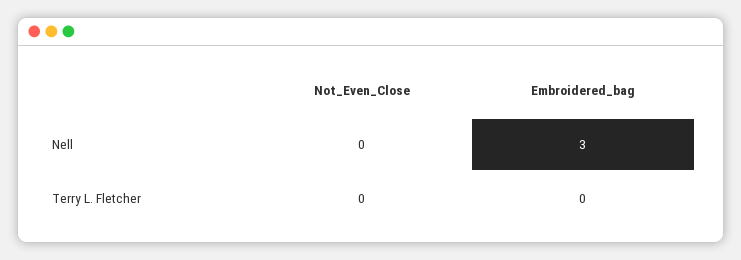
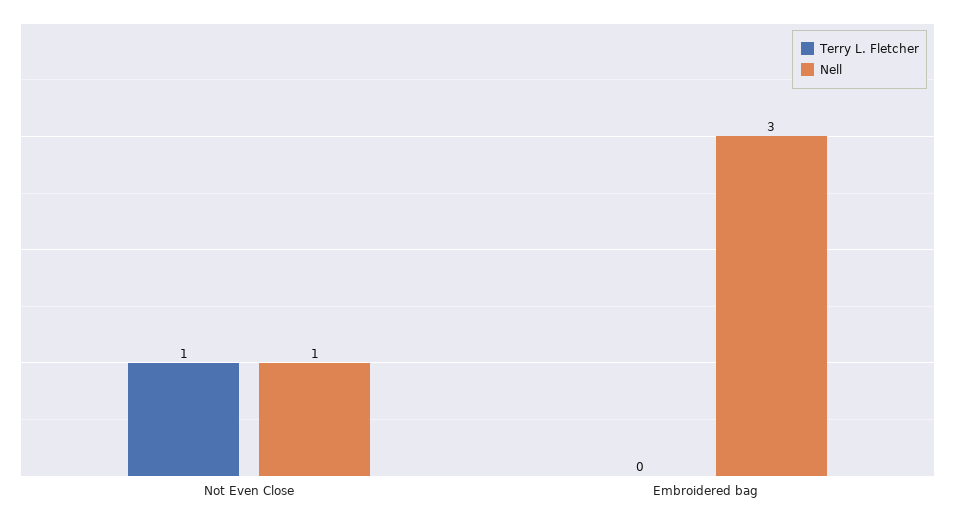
Nell, Not_Even_Close: 0 -> 1
Terry L. Fletcher, Not_Even_Close: 0 -> 1

